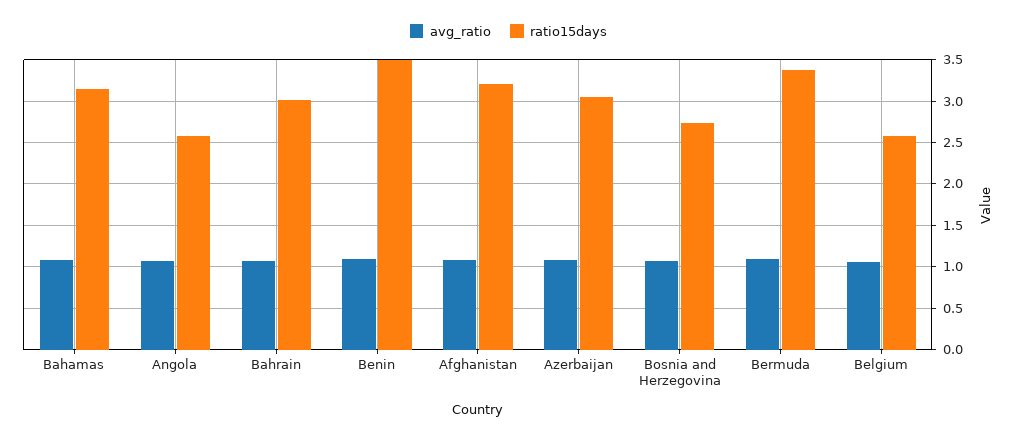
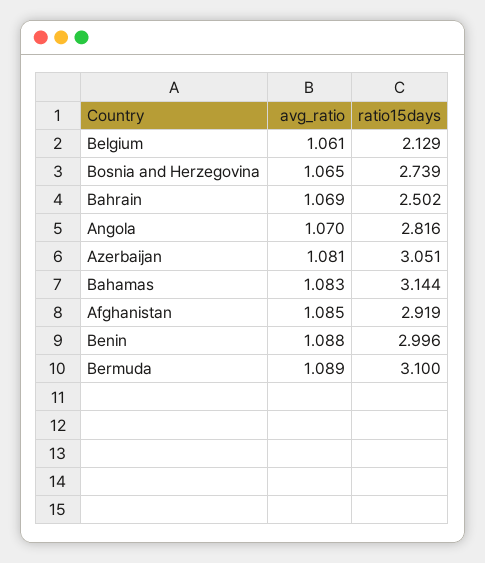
ratio15days, Angola: 2.6 -> 2.816
ratio15days, Bahrain: 3 -> 2.502
ratio15days, Benin: 3.5 -> 2.996
ratio15days, Afghanistan: 3.2 -> 2.919
ratio15days, Bermuda: 3.4 -> 3.1
ratio15days, Belgium: 2.6 -> 2.129

